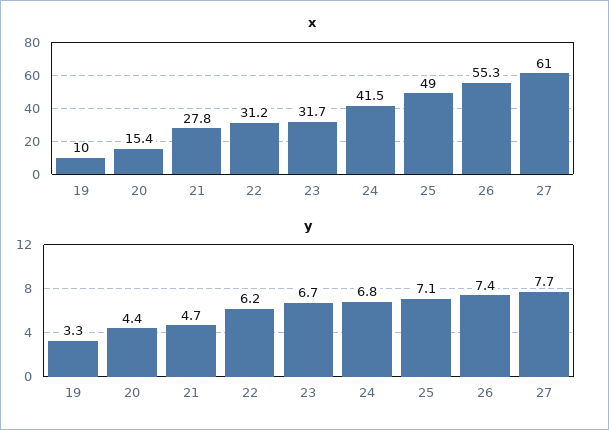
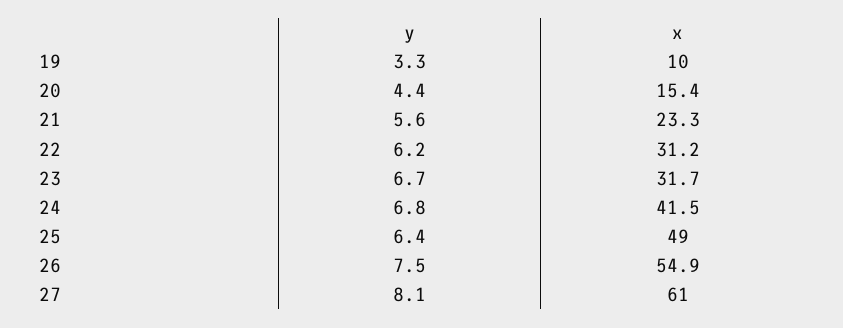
x, 21: 27.8 -> 23.3
x, 26: 55.3 -> 54.9
y, 21: 4.7 -> 5.6
y, 25: 7.1 -> 6.4
y, 26: 7.4 -> 7.5
y, 27: 7.7 -> 8.1

